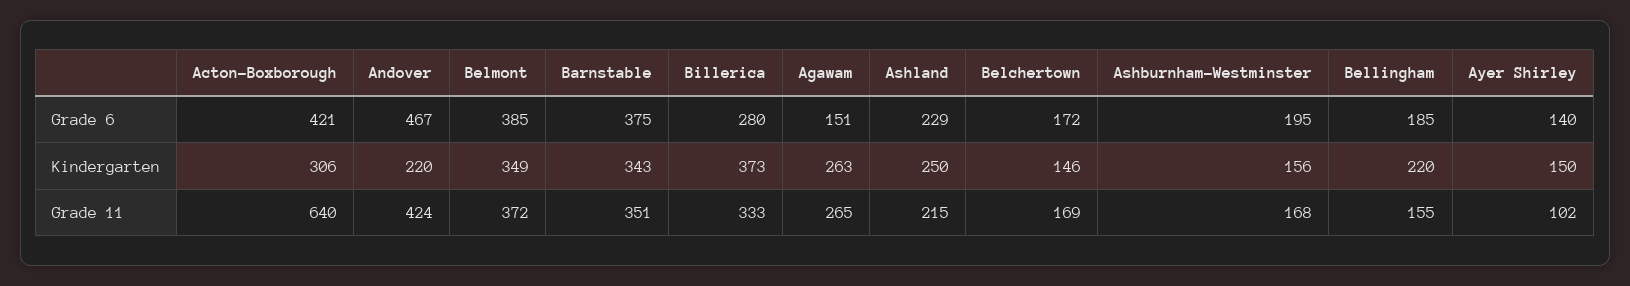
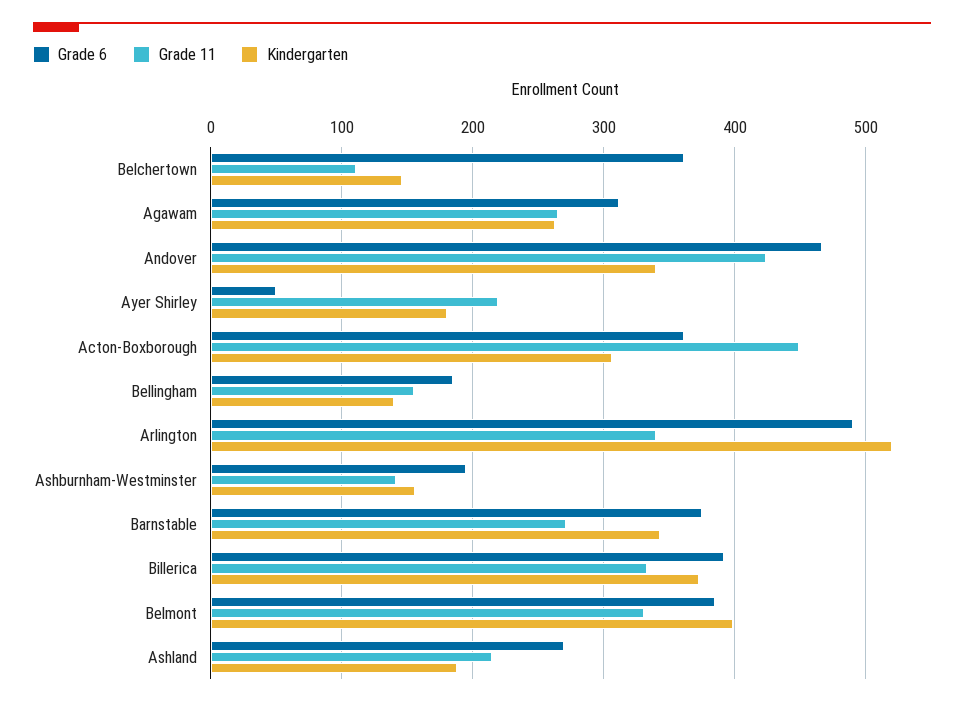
Grade 6, Acton-Boxborough: 421 -> 360
Grade 6, Billerica: 280 -> 390
Grade 6, Agawam: 151 -> 310
Grade 6, Ashland: 229 -> 270
Grade 6, Belchertown: 172 -> 360
Grade 6, Ayer Shirley: 140 -> 50
Kindergarten, Andover: 220 -> 340
Kindergarten, Belmont: 349 -> 400
Kindergarten, Ashland: 250 -> 190
Kindergarten, Bellingham: 220 -> 140
Kindergarten, Ayer Shirley: 150 -> 180
Grade 11, Acton-Boxborough: 640 -> 450
Grade 11, Belmont: 372 -> 330
Grade 11, Barnstable: 351 -> 270
Grade 11, Belchertown: 169 -> 110
Grade 11, Ashburnham-Westminster: 168 -> 140
Grade 11, Ayer Shirley: 102 -> 220
Grade 6, Arlington: none -> 490
Grade 11, Arlington: none -> 340
Kindergarten, Arlington: none -> 520

